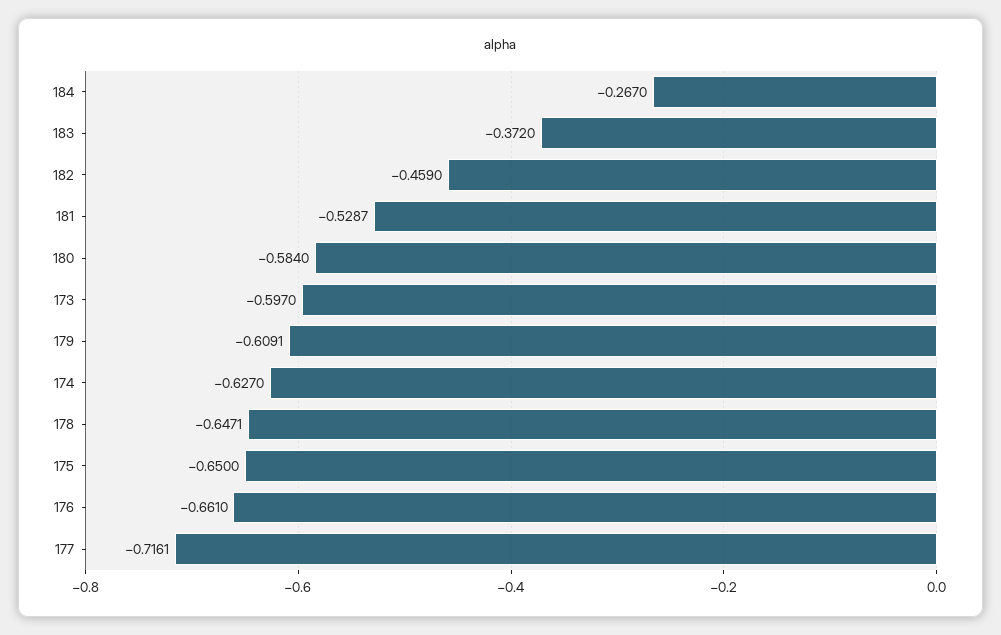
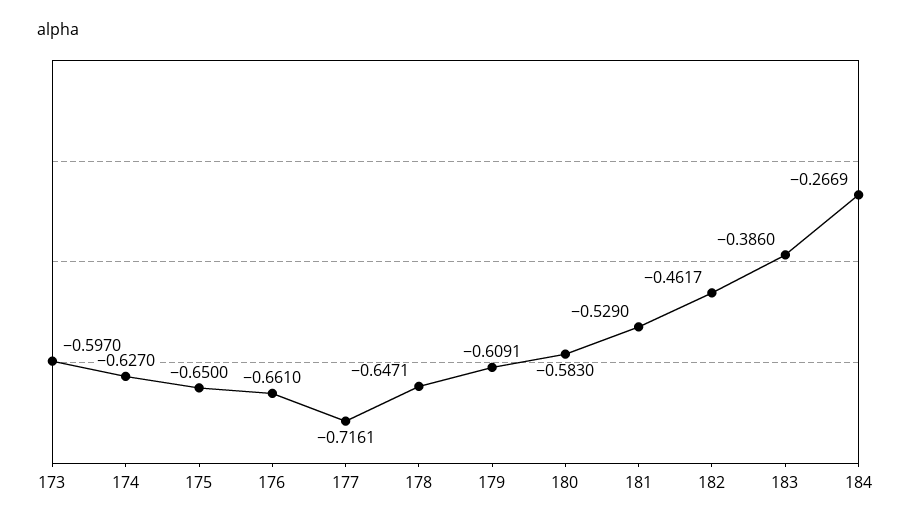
184: -0.267 -> -0.2669
183: -0.372 -> -0.386
182: -0.459 -> -0.4617
181: -0.5287 -> -0.529
180: -0.584 -> -0.583

